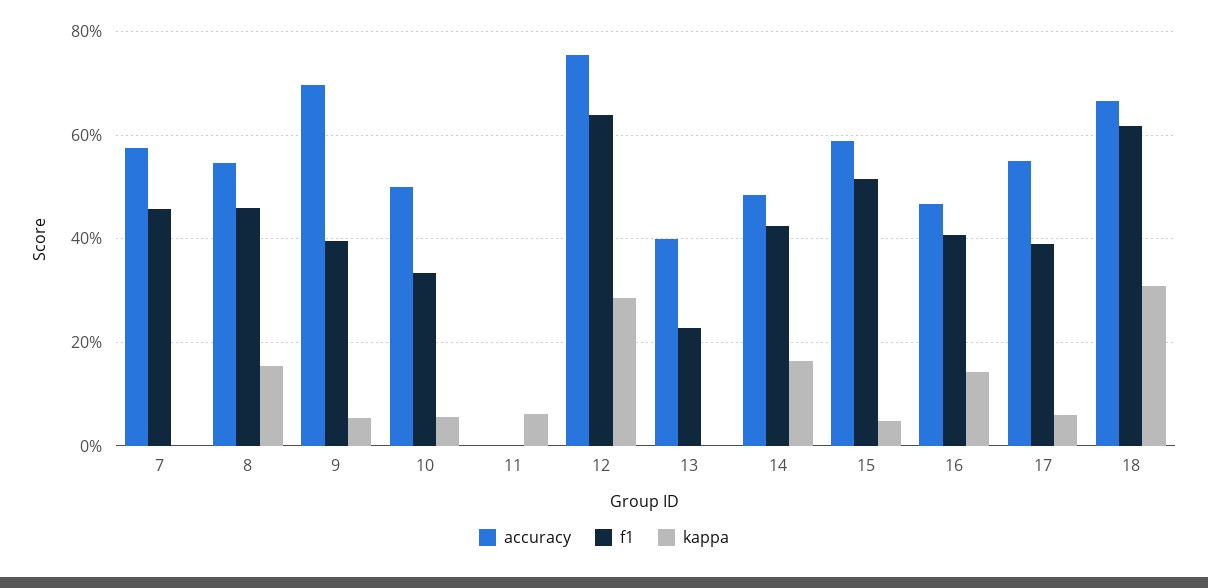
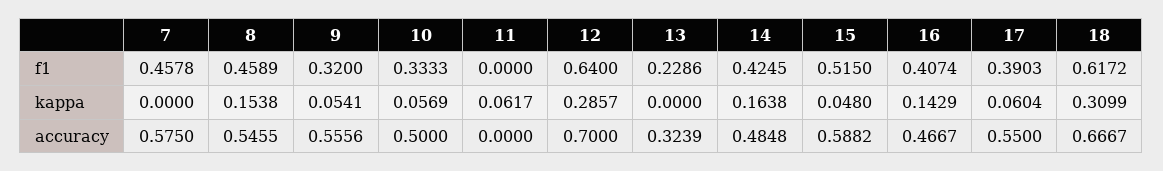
accuracy, 9: 0.7 -> 0.5556
f1, 9: 0.4 -> 0.32
accuracy, 12: 0.76 -> 0.7
accuracy, 13: 0.4 -> 0.3239

